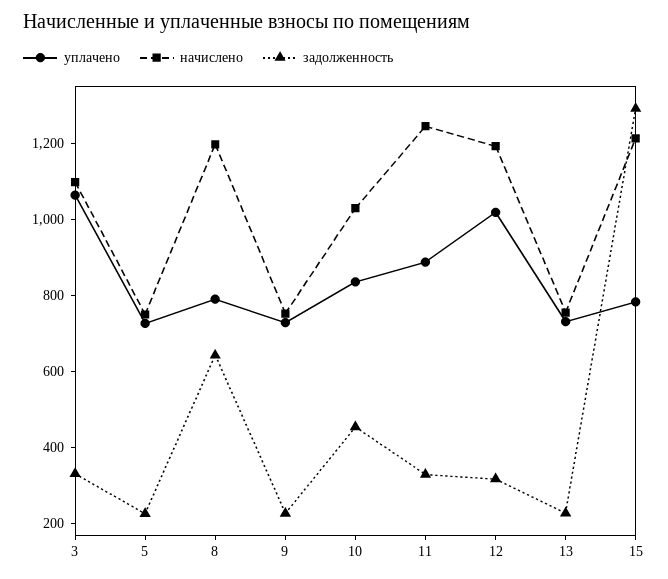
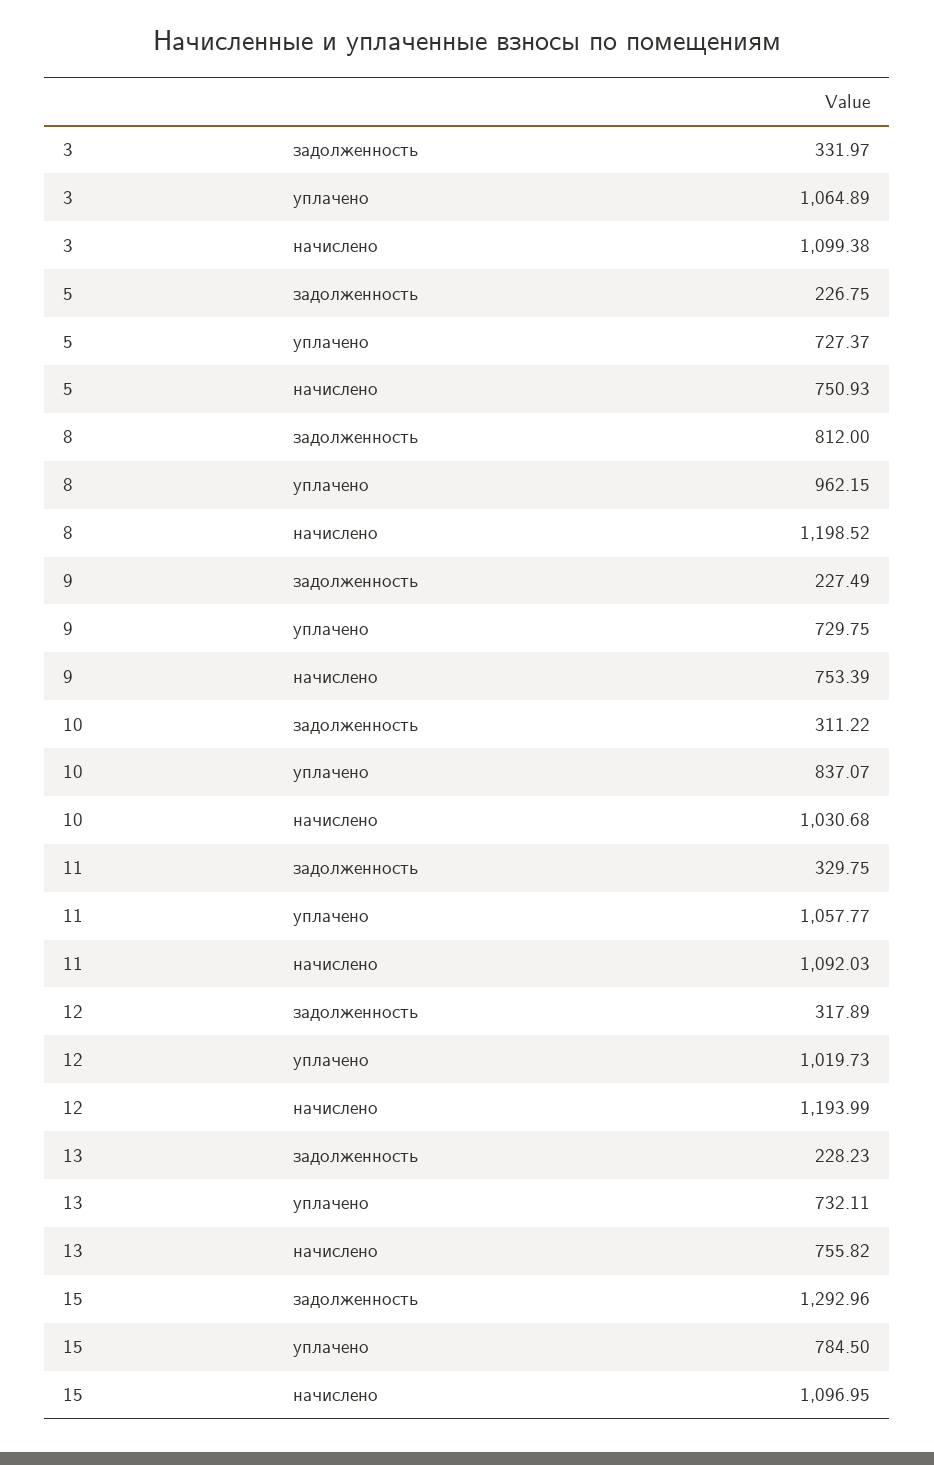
уплачено, 8: 800 -> 962.15
задолженность, 8: 650 -> 812
задолженность, 10: 450 -> 311.22
уплачено, 11: 900 -> 1057.77
начислено, 11: 1250 -> 1092.03
начислено, 15: 1200 -> 1096.95

